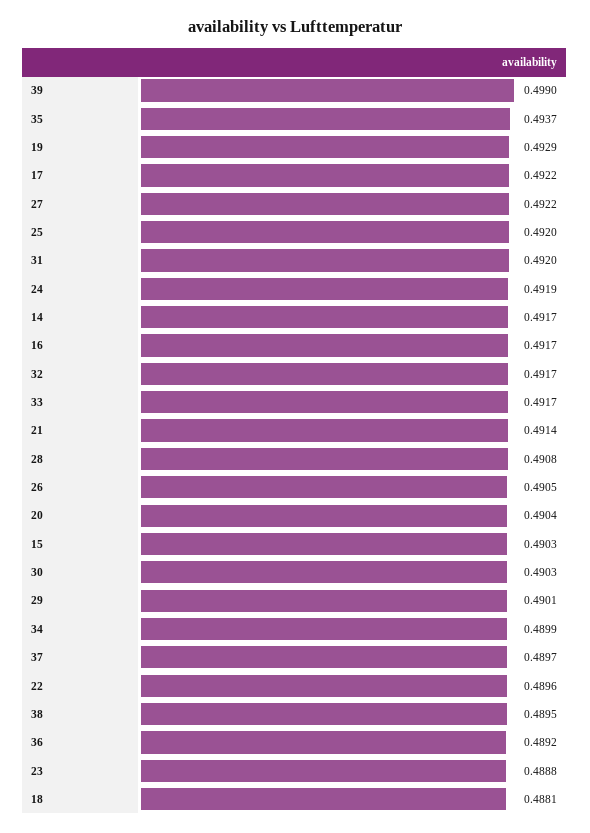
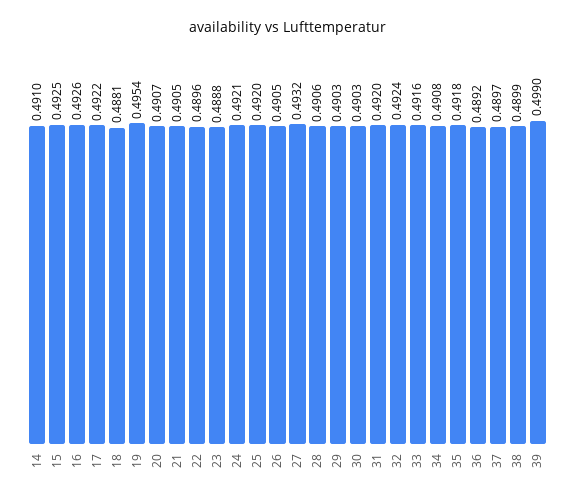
35: 0.4937 -> 0.4918
19: 0.4929 -> 0.4954
27: 0.4922 -> 0.4932
24: 0.4919 -> 0.4921
14: 0.4917 -> 0.491
16: 0.4917 -> 0.4926
32: 0.4917 -> 0.4924
33: 0.4917 -> 0.4916
21: 0.4914 -> 0.4905
28: 0.4908 -> 0.4906
20: 0.4904 -> 0.4907
15: 0.4903 -> 0.4925
29: 0.4901 -> 0.4903
34: 0.4899 -> 0.4908
38: 0.4895 -> 0.4899

